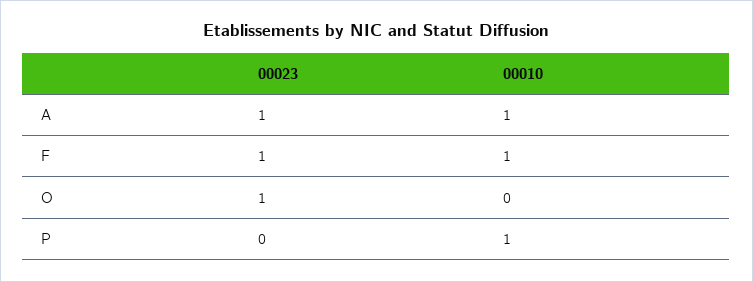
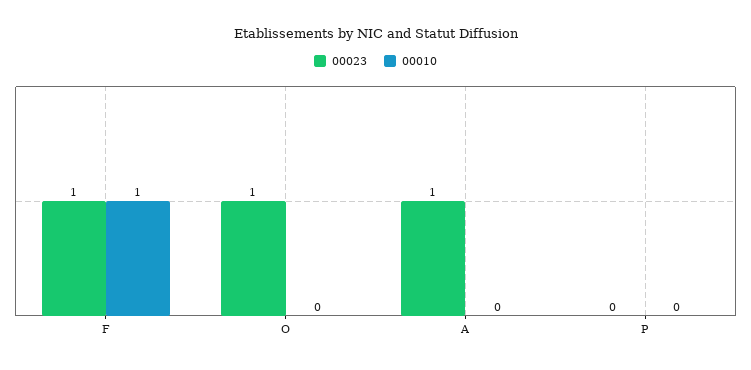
00010, A: 1 -> 0
00010, P: 1 -> 0

